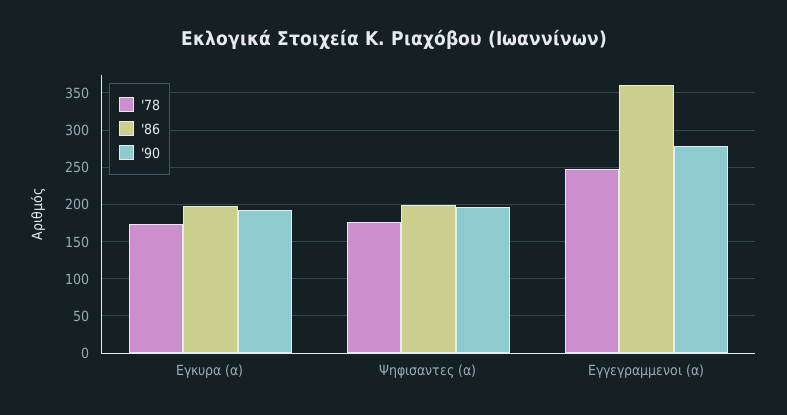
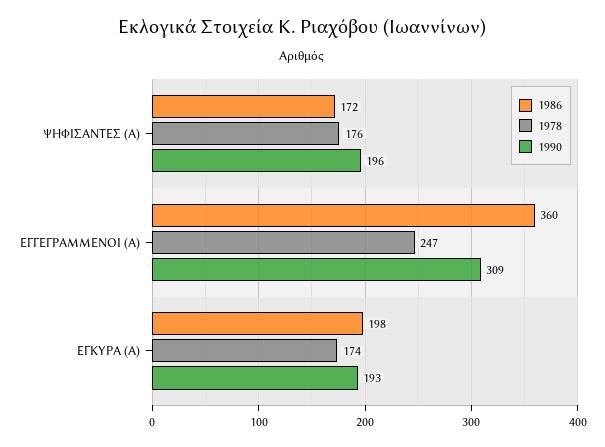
'86, Ψηφισαντες (α): 200 -> 172
'90, Εγγεγραμμενοι (α): 280 -> 309

